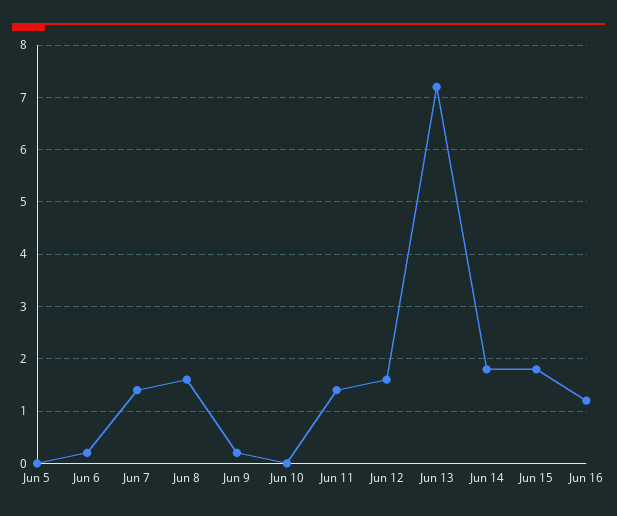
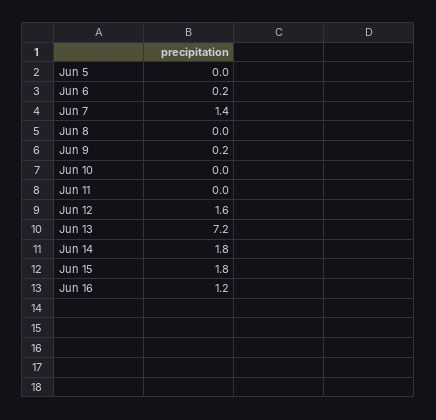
Jun 8: 1.5 -> 0
Jun 11: 1.5 -> 0

